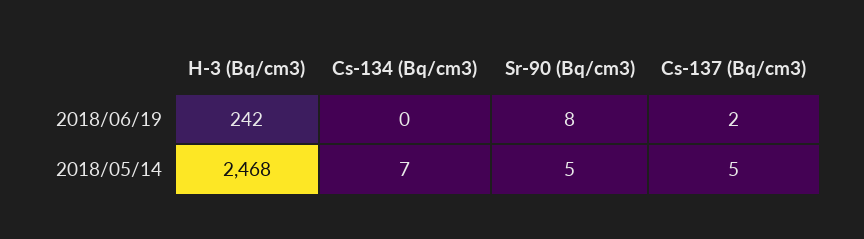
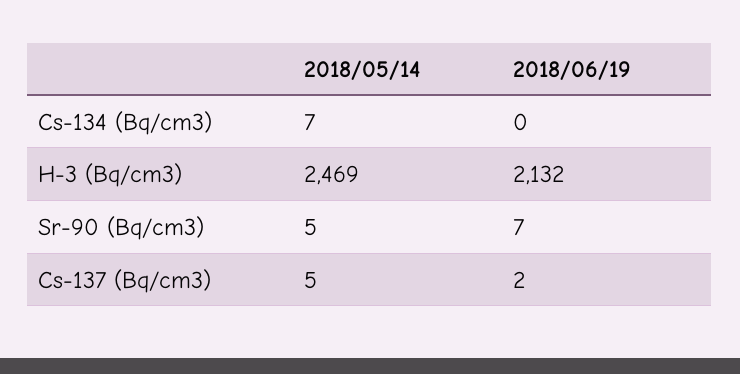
H-3 (Bq/cm3), 2018/06/19: 242 -> 2132
Sr-90 (Bq/cm3), 2018/06/19: 8 -> 7
H-3 (Bq/cm3), 2018/05/14: 2468 -> 2469

